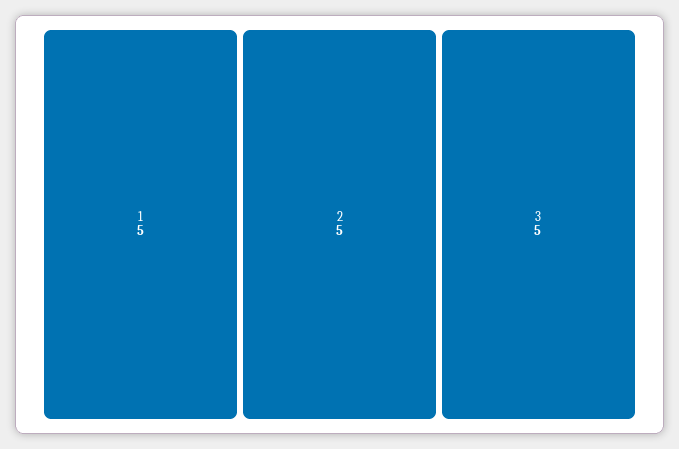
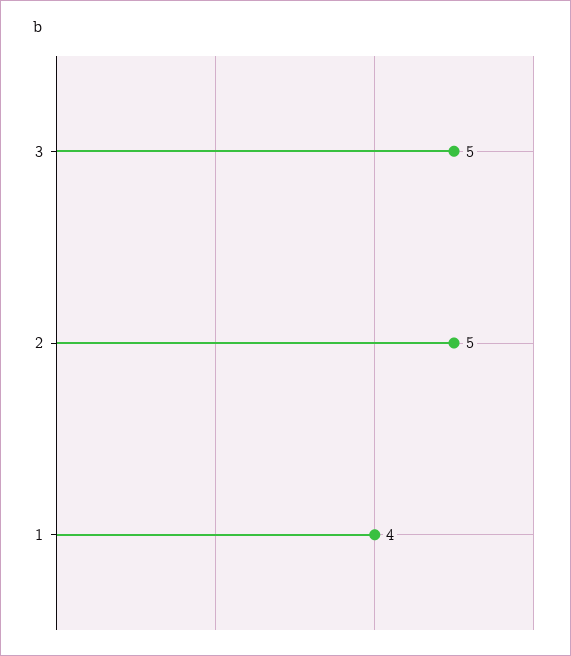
1: 5 -> 4

